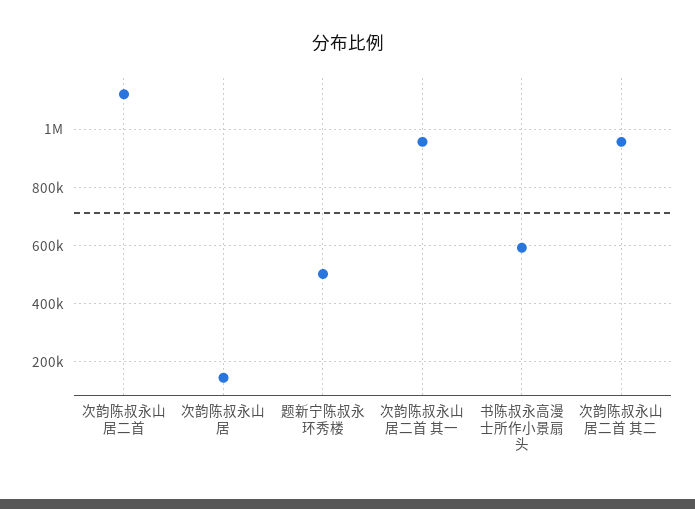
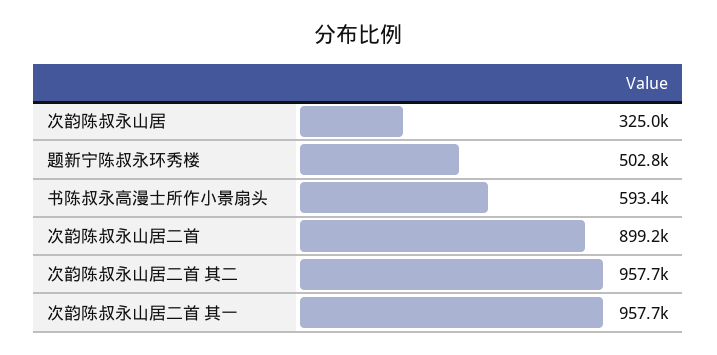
次韵陈叔永山居二首: 1125000 -> 899200
次韵陈叔永山居: 150000 -> 325000

